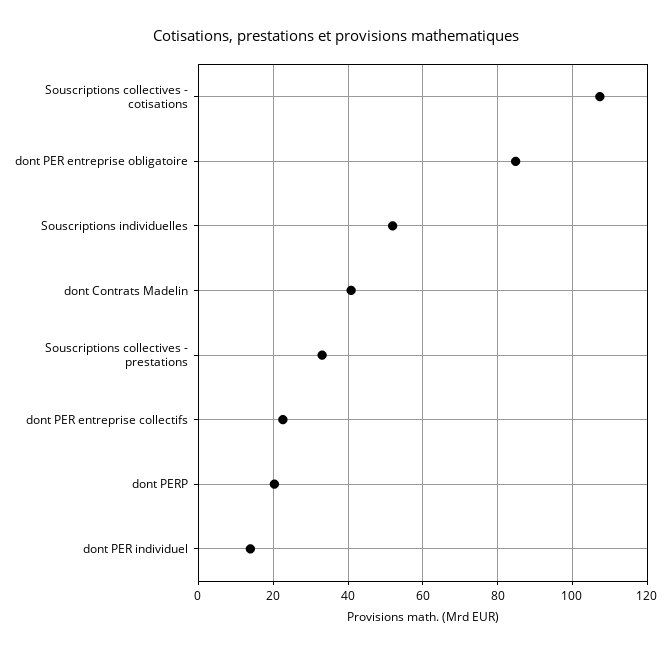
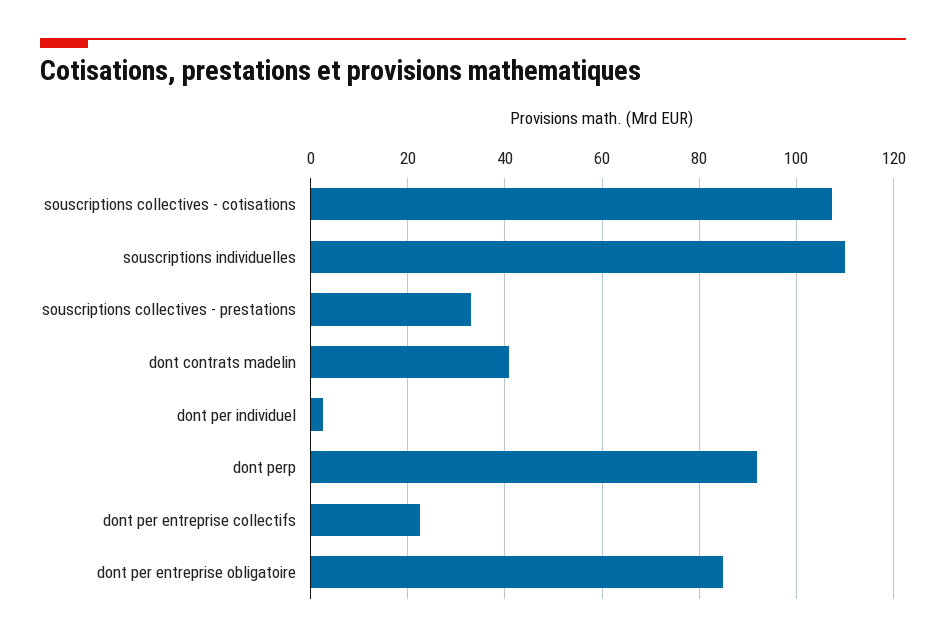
Souscriptions individuelles: 52 -> 110
dont PERP: 20 -> 92
dont PER individuel: 14 -> 2

